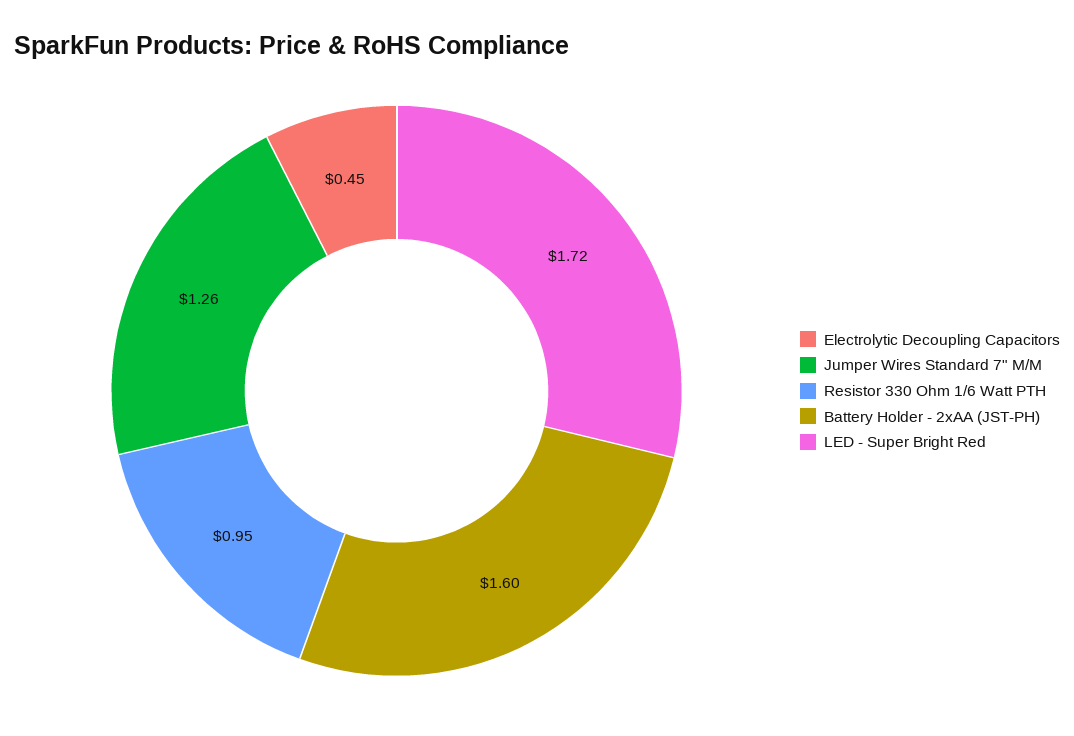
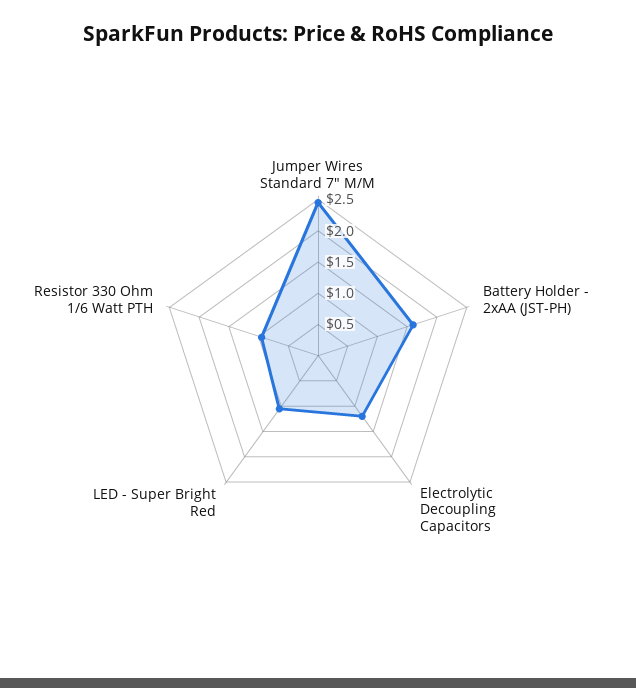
Electrolytic Decoupling Capacitors: 0.45 -> 1.25
Jumper Wires Standard 7" M/M: 1.26 -> 2.5
LED - Super Bright Red: 1.72 -> 1

